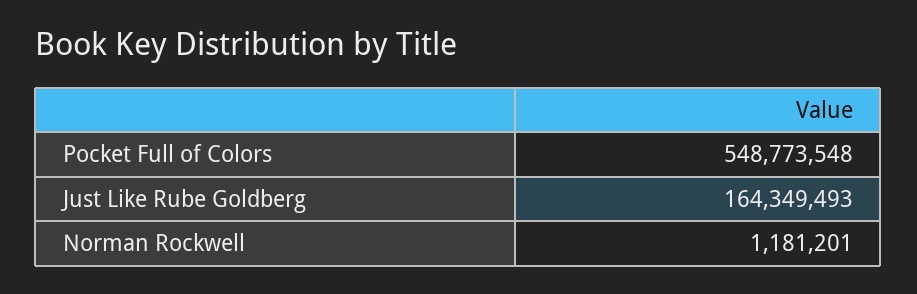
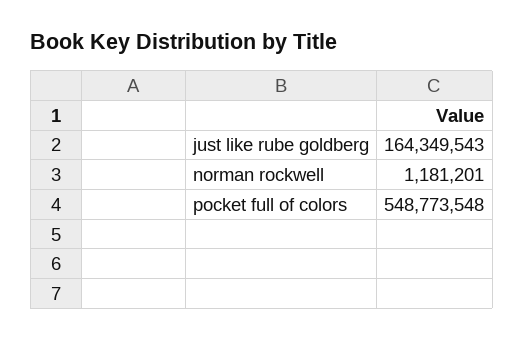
Just Like Rube Goldberg: 164349493 -> 164349543

